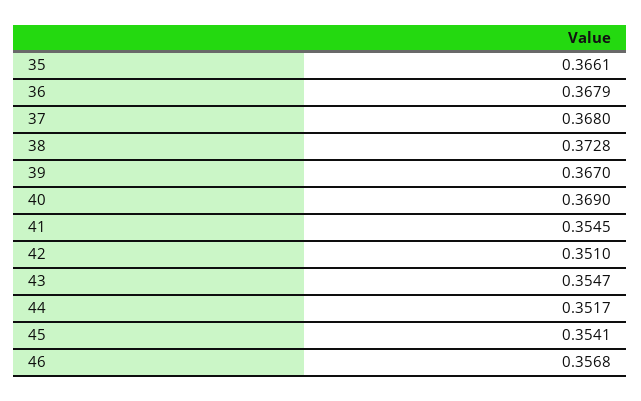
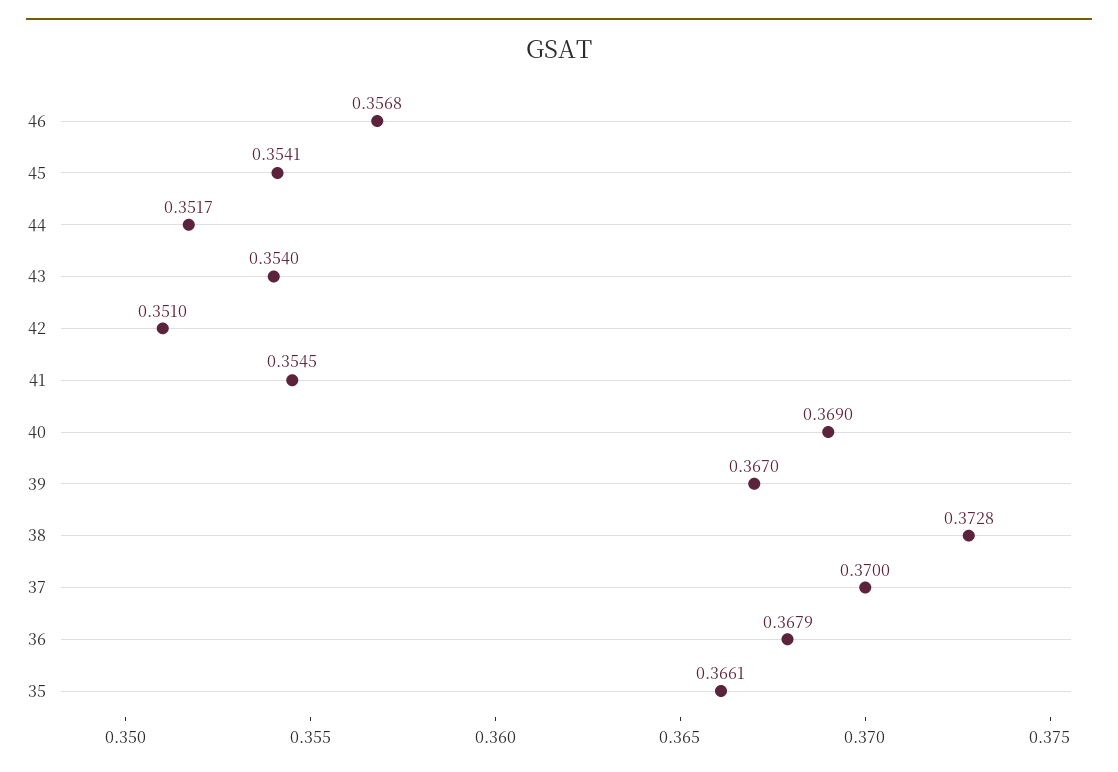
37: 0.368 -> 0.37
43: 0.3547 -> 0.354

